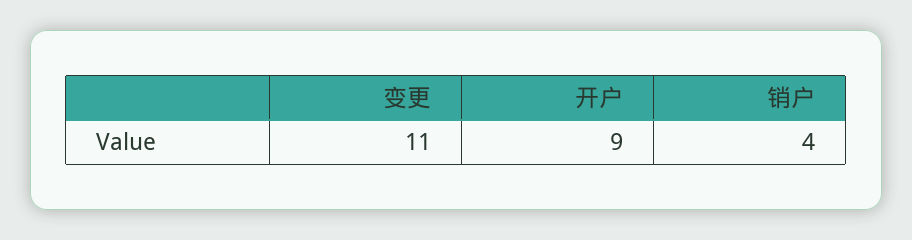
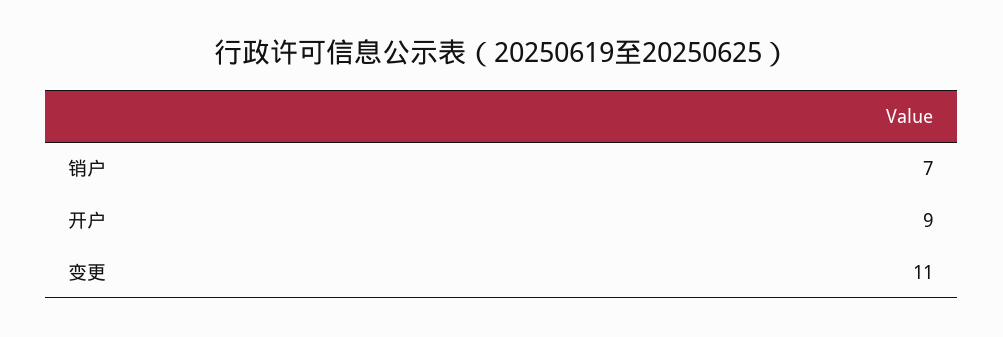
销户: 4 -> 7

